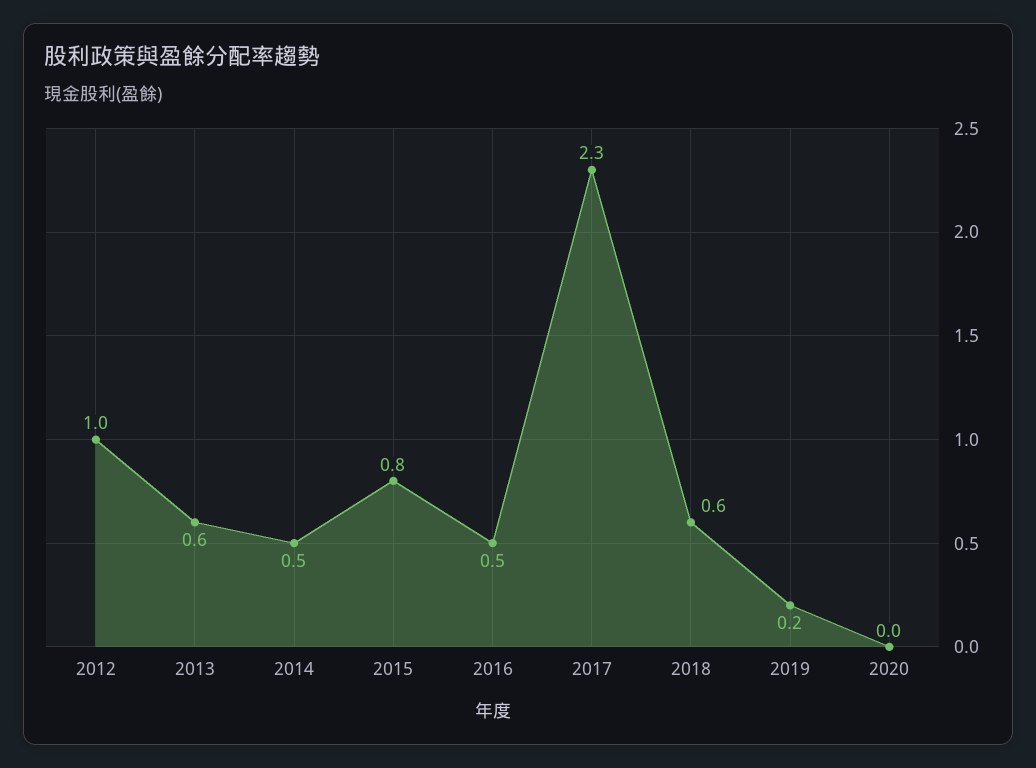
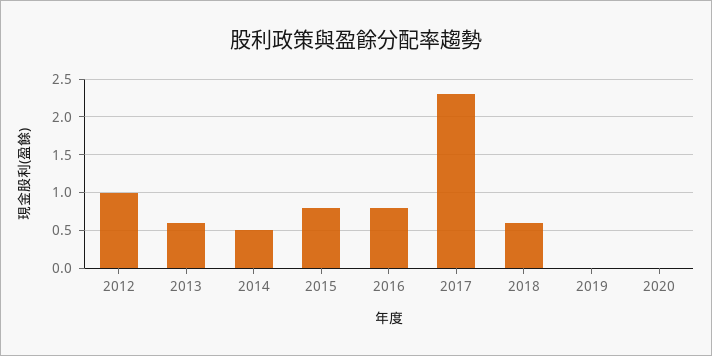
2016: 0.5 -> 0.8
2019: 0.2 -> 0

